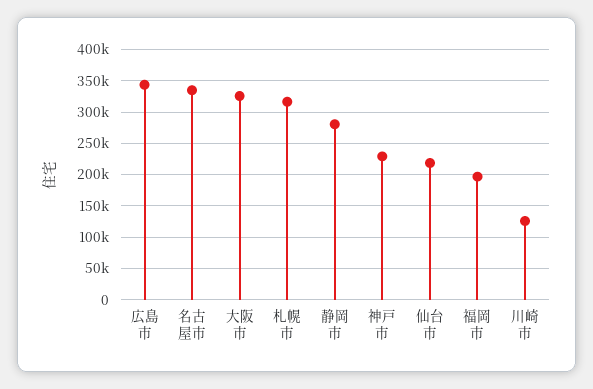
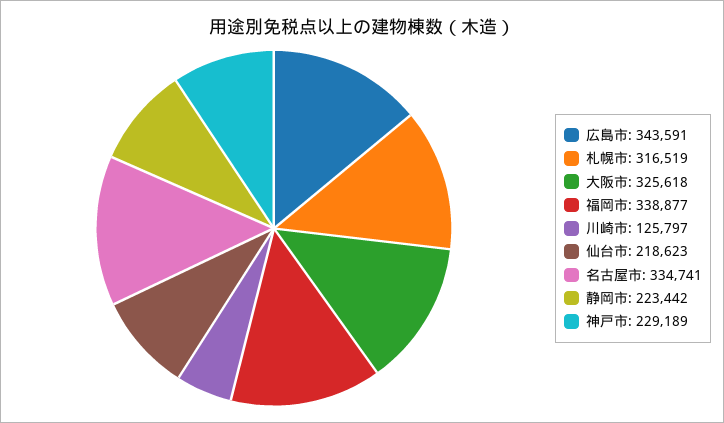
静岡市: 280000 -> 223442
福岡市: 200000 -> 338877

